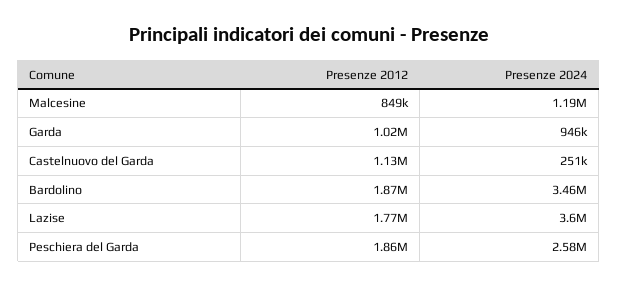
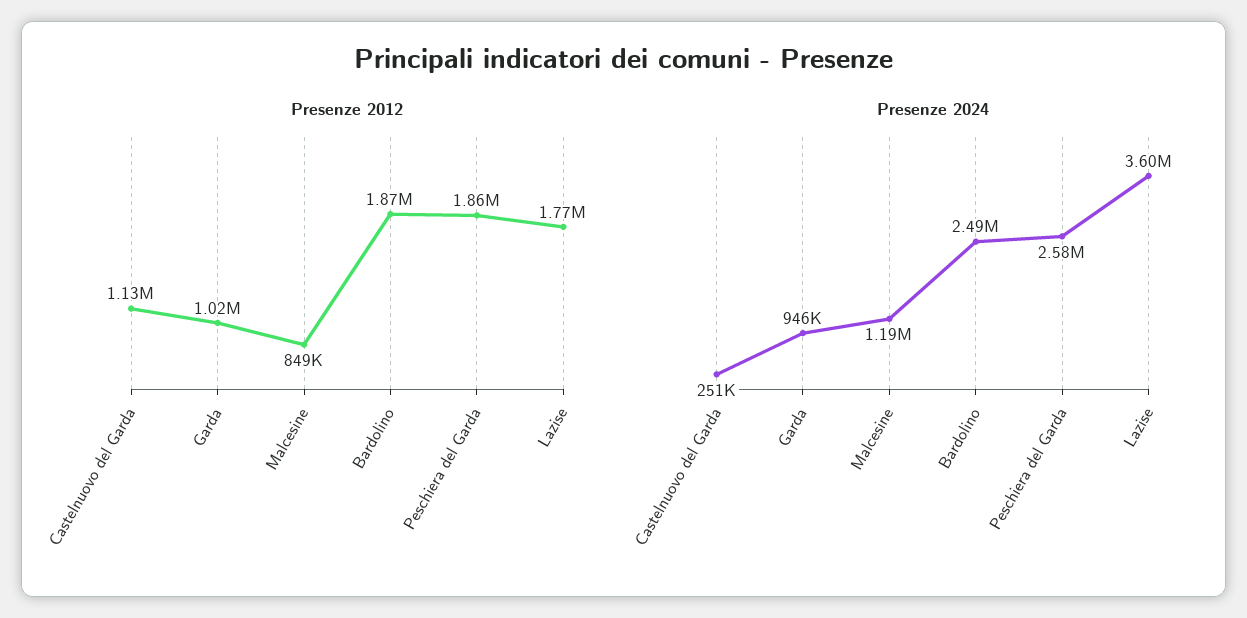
Presenze 2024, Bardolino: 3460000 -> 2490000

